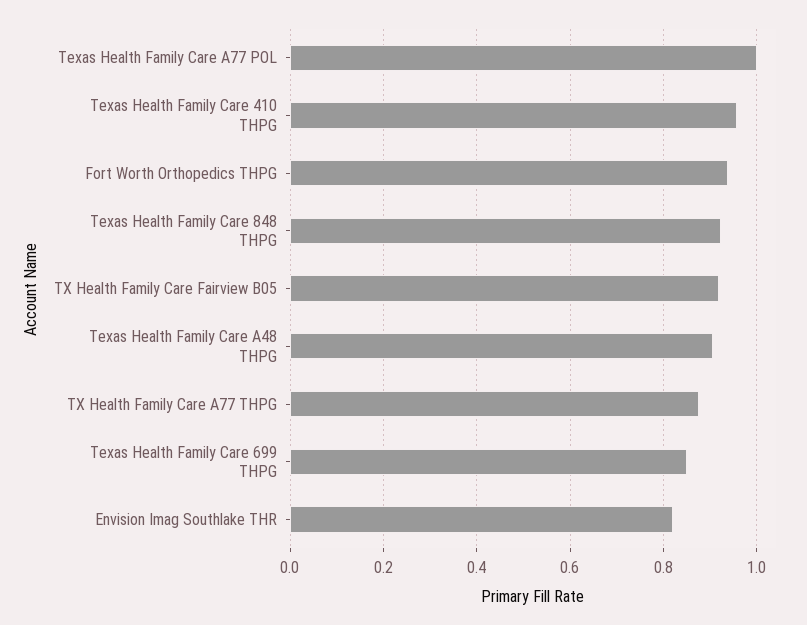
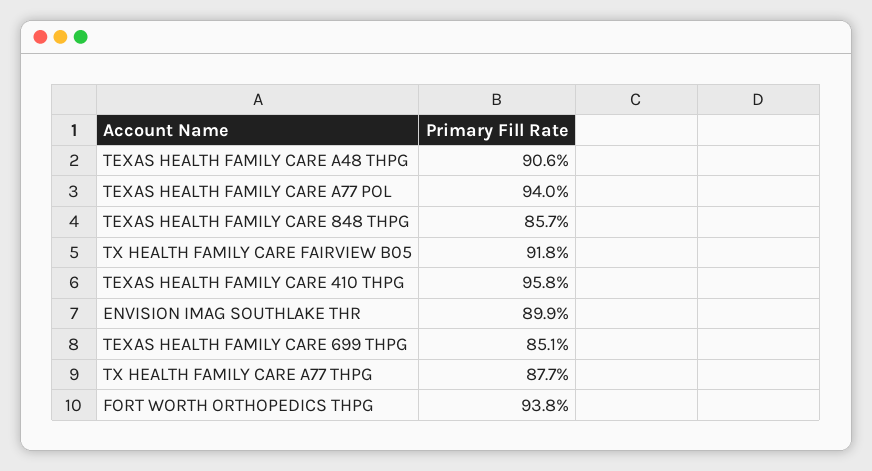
Texas Health Family Care A77 POL: 1 -> 0.94
Texas Health Family Care 848 THPG: 0.92 -> 0.857
Envision Imag Southlake THR: 0.82 -> 0.899

